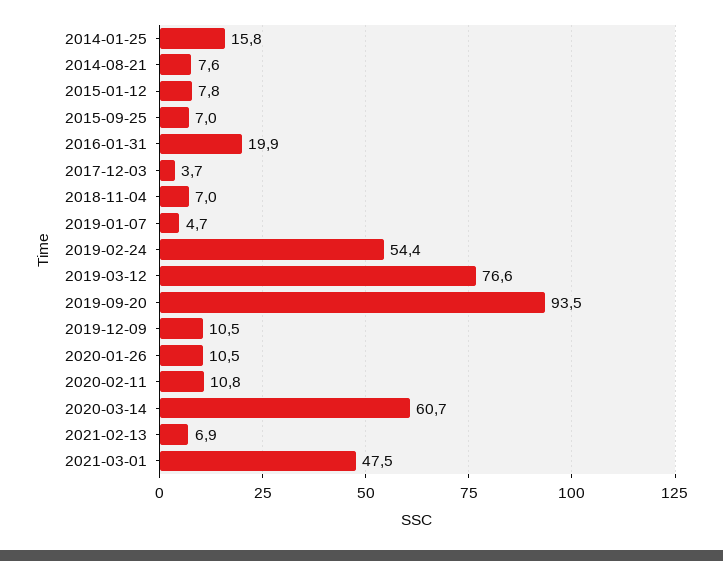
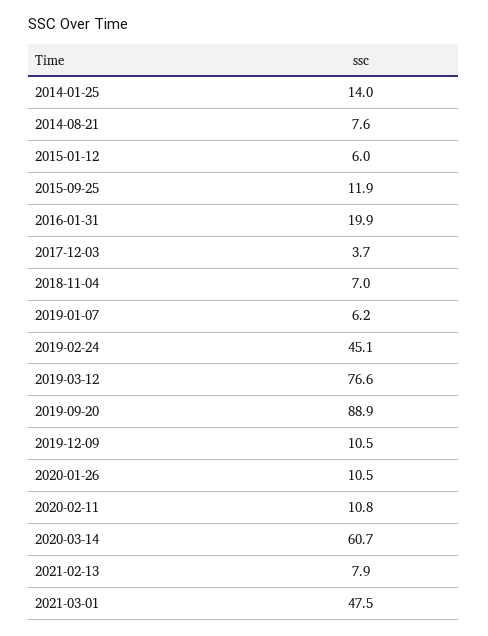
2014-01-25: 15.8 -> 14
2015-01-12: 7.8 -> 6
2015-09-25: 7 -> 11.9
2019-01-07: 4.7 -> 6.2
2019-02-24: 54.4 -> 45.1
2019-09-20: 93.5 -> 88.9
2021-02-13: 6.9 -> 7.9

